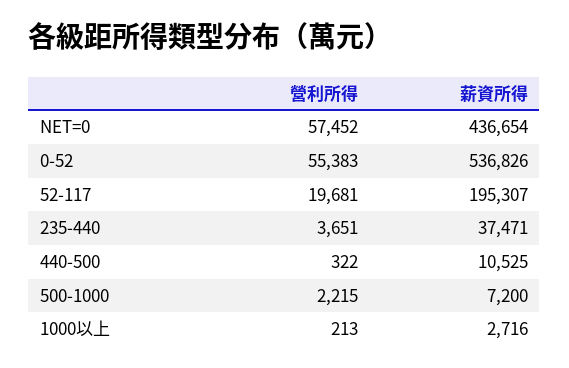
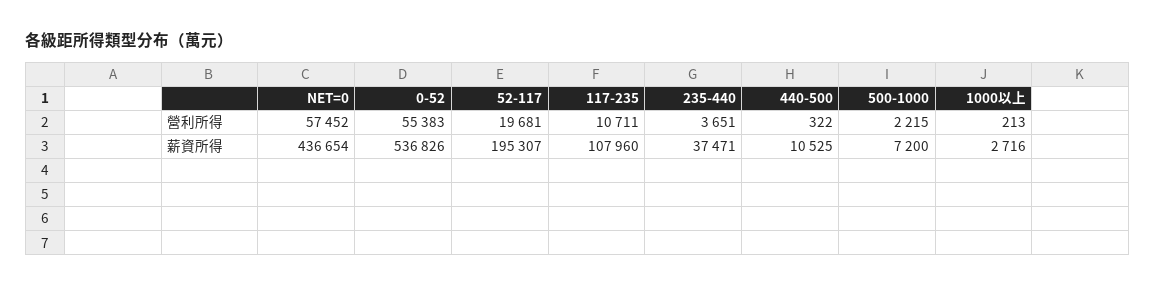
營利所得, 117-235: none -> 10711
薪資所得, 117-235: none -> 107960

